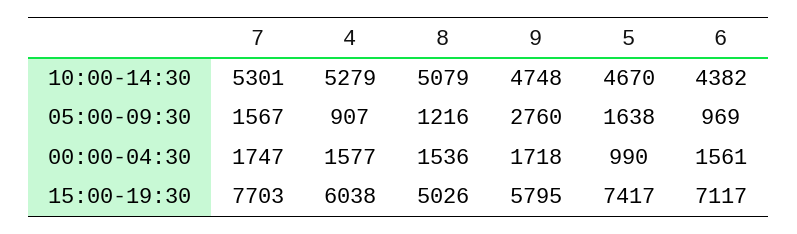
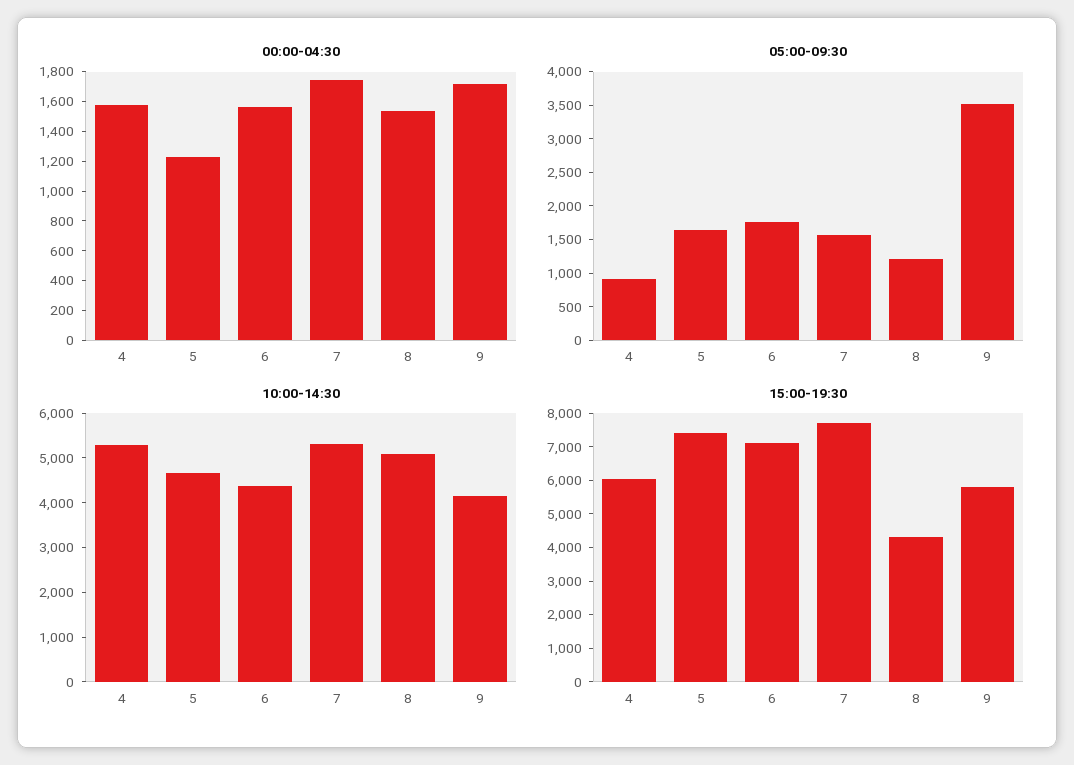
10:00-14:30, 9: 4748 -> 4200
05:00-09:30, 9: 2760 -> 3500
05:00-09:30, 6: 969 -> 1750
00:00-04:30, 5: 990 -> 1200
15:00-19:30, 8: 5026 -> 4250

